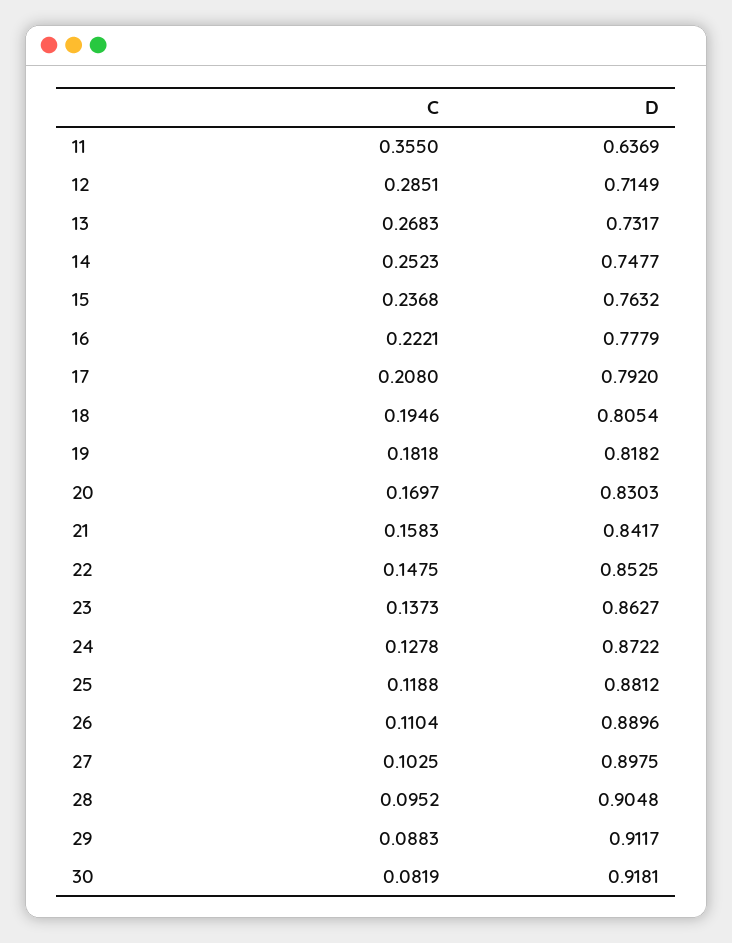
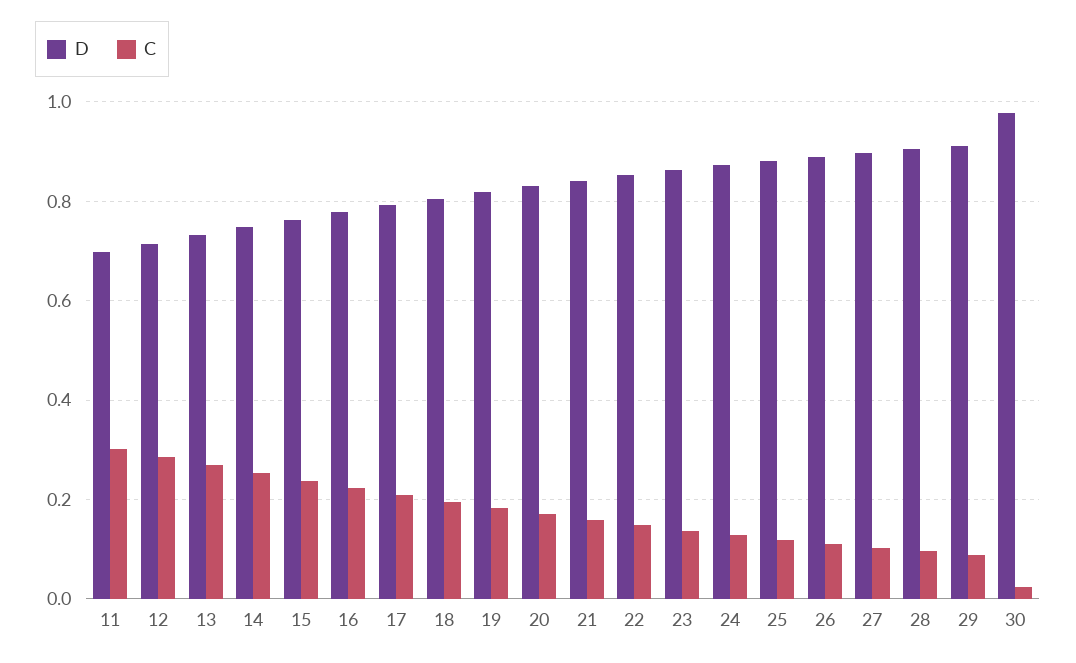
C, 11: 0.355 -> 0.3
D, 11: 0.6369 -> 0.7
C, 30: 0.0819 -> 0.02
D, 30: 0.9181 -> 0.98

